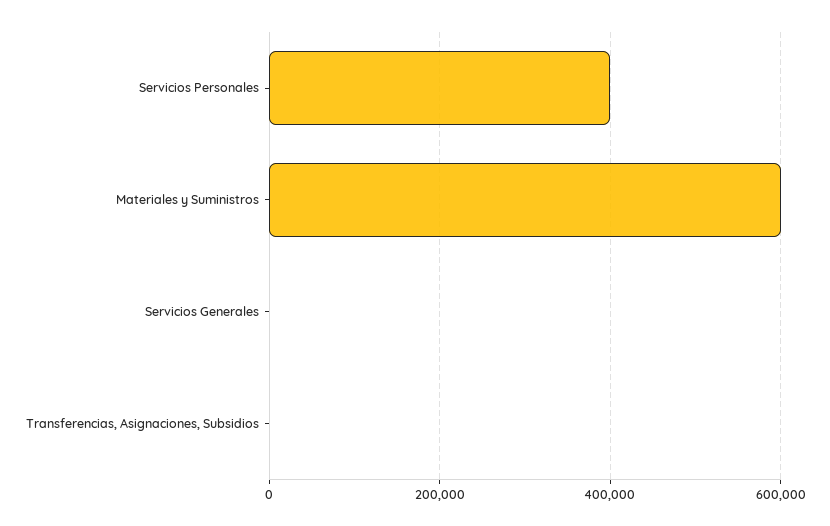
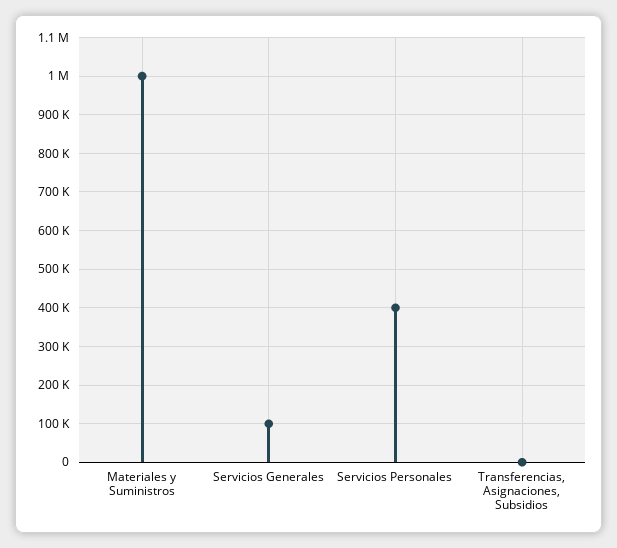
Materiales y Suministros: 600000 -> 1000000
Servicios Generales: 0 -> 100000

